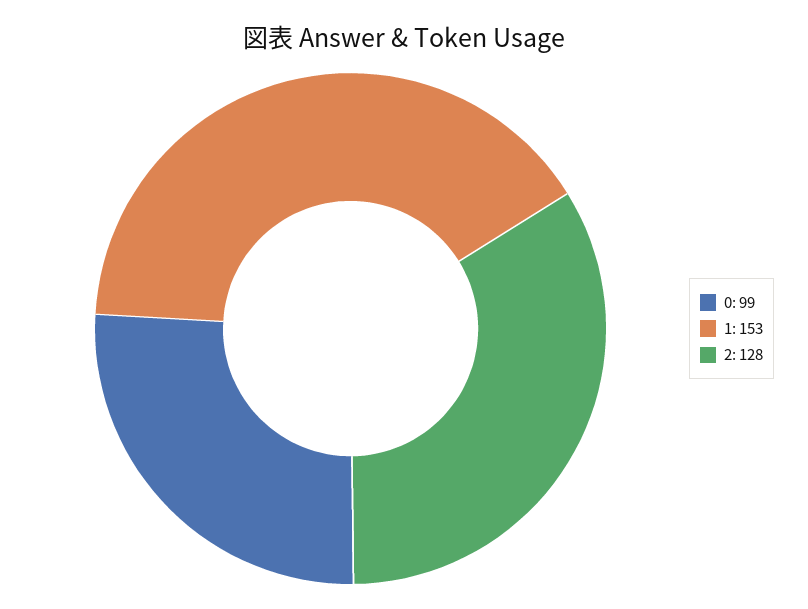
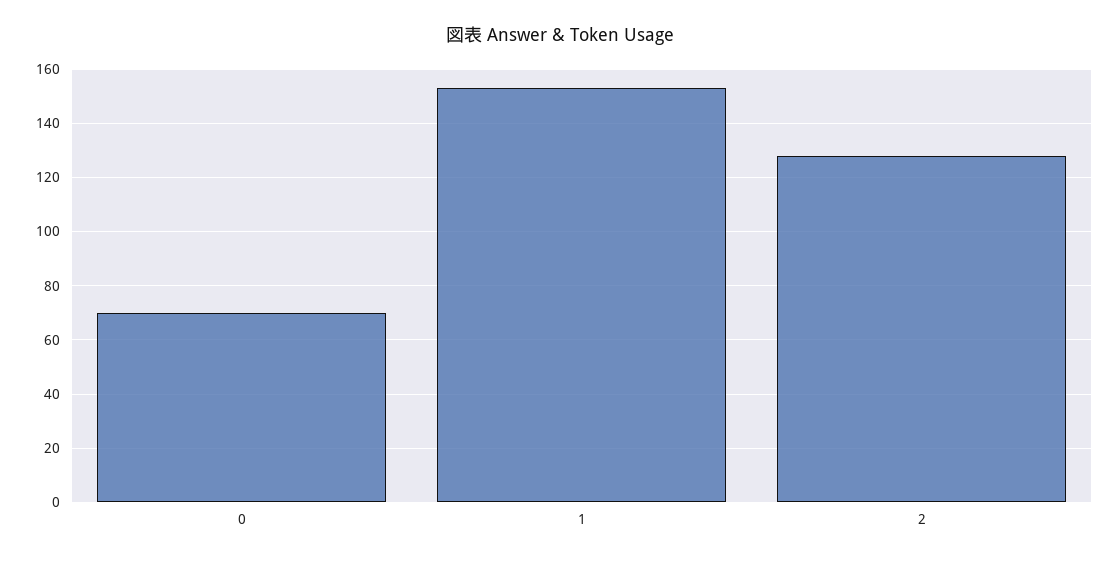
0: 99 -> 70

